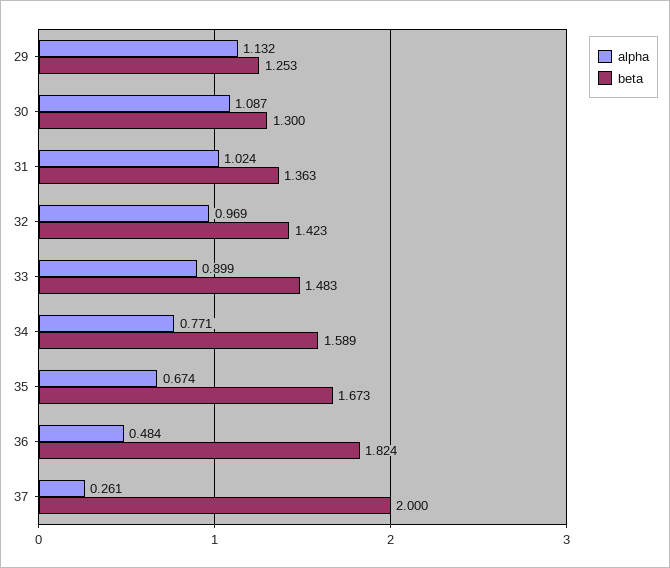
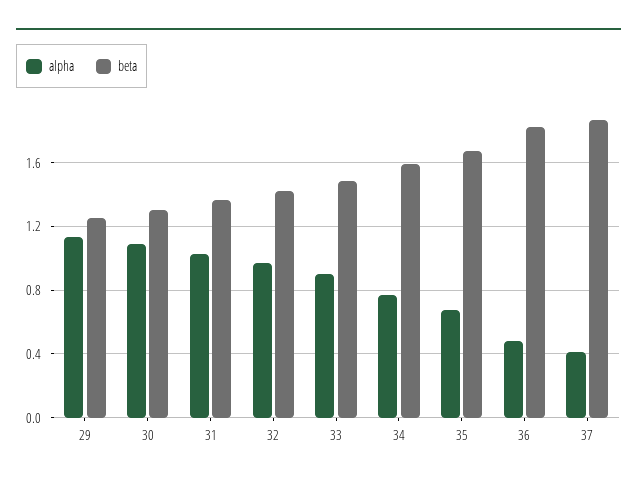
alpha, 37: 0.261 -> 0.4
beta, 37: 2 -> 1.85

